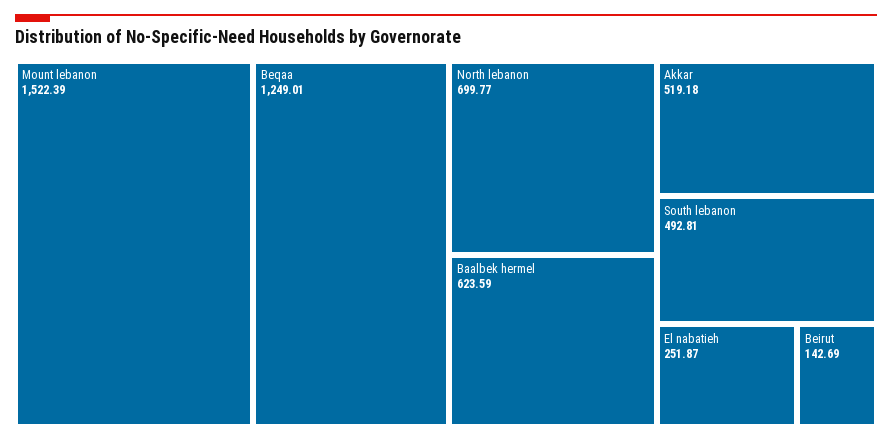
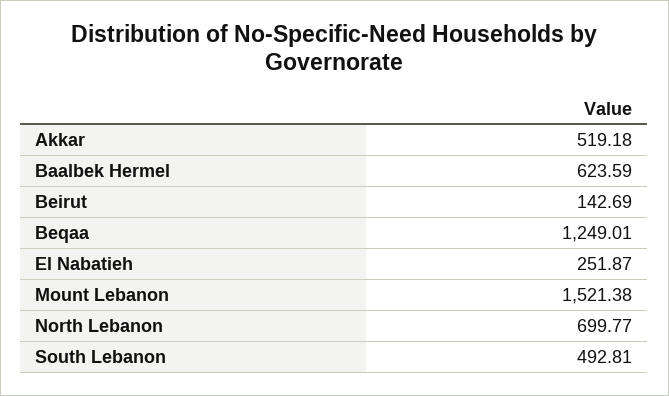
Mount lebanon: 1522.39 -> 1521.38

